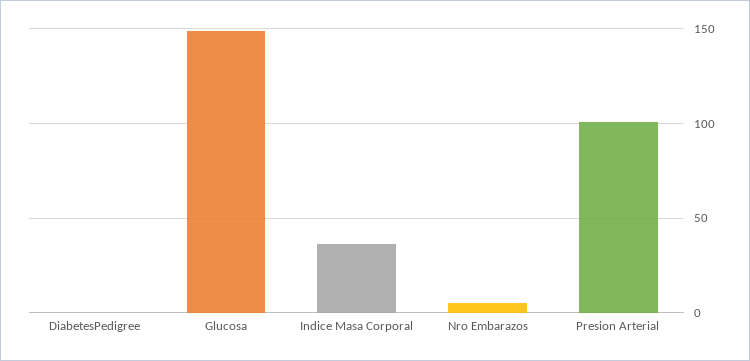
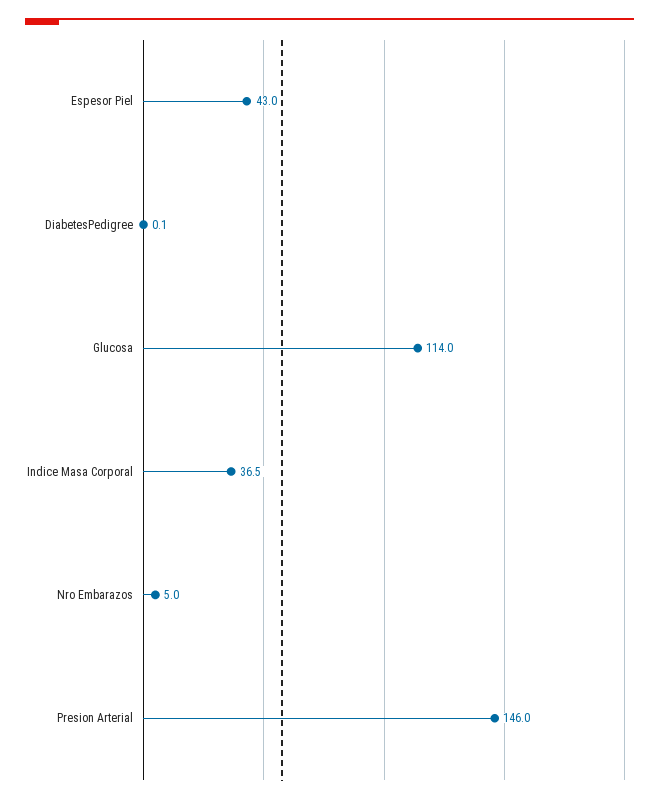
Glucosa: 150 -> 114
Presion Arterial: 100 -> 146
Espesor Piel: none -> 43

